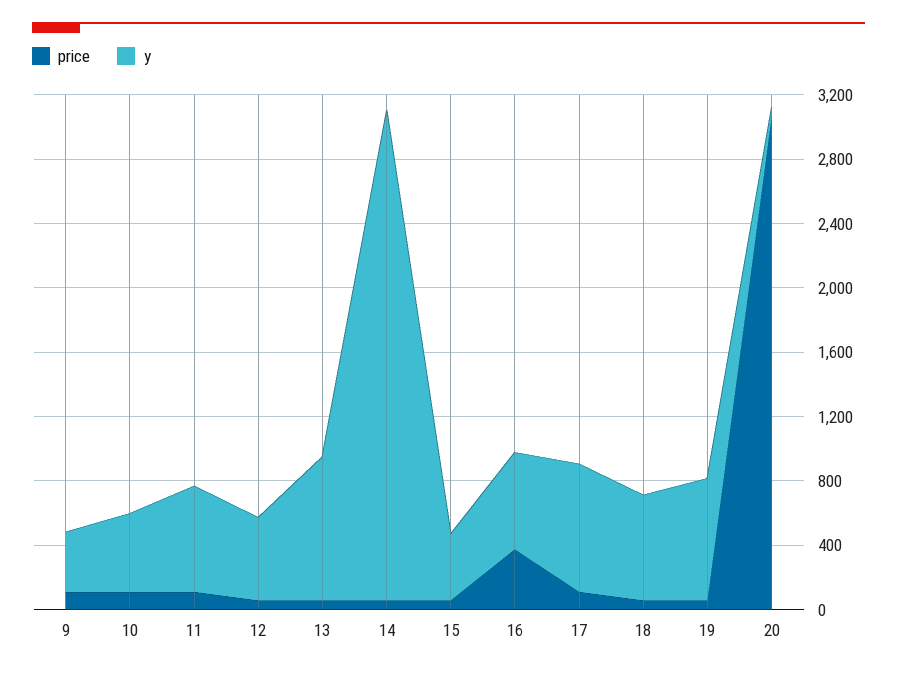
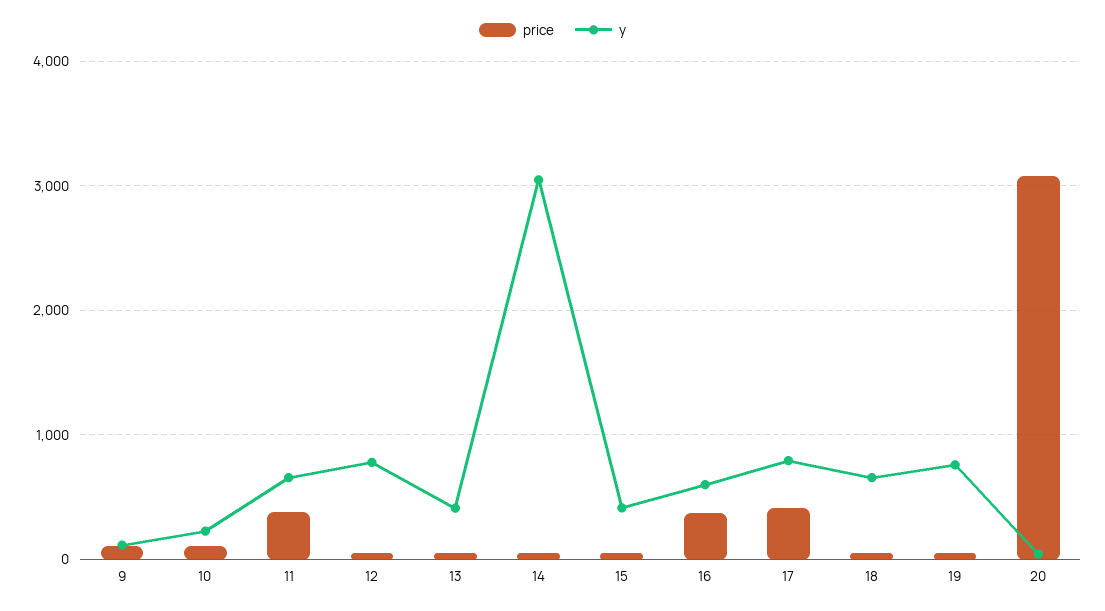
y, 9: 400 -> 100
y, 10: 500 -> 200
price, 11: 100 -> 400
y, 12: 500 -> 800
y, 13: 900 -> 400
price, 17: 100 -> 400

